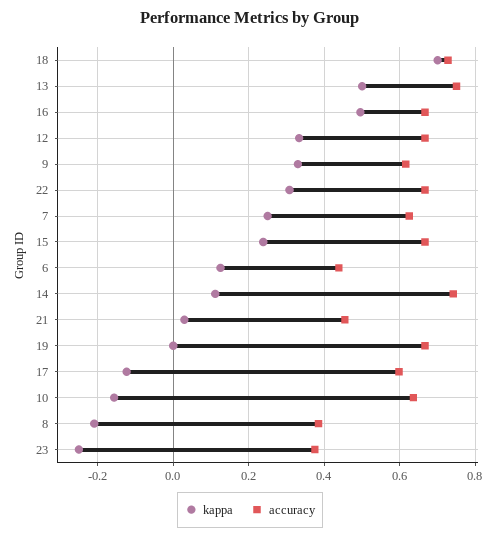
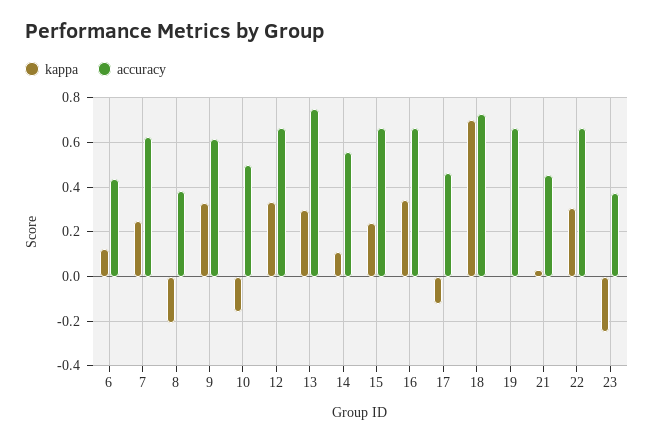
kappa, 13: 0.5 -> 0.3
kappa, 16: 0.5 -> 0.35
accuracy, 14: 0.74 -> 0.55
accuracy, 17: 0.6 -> 0.45
accuracy, 10: 0.64 -> 0.5

